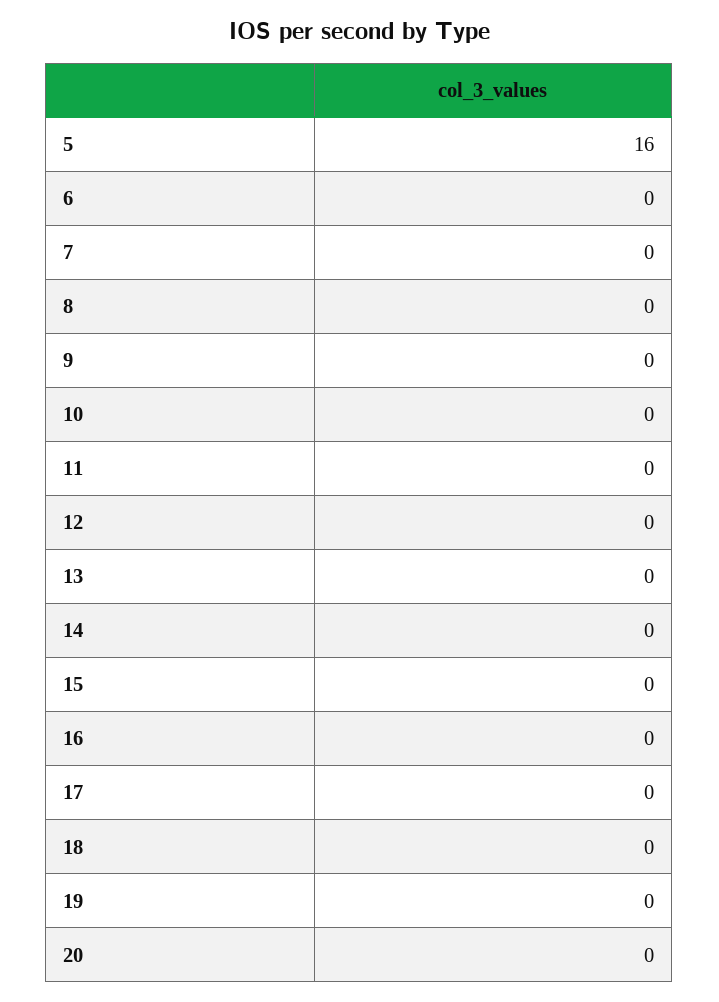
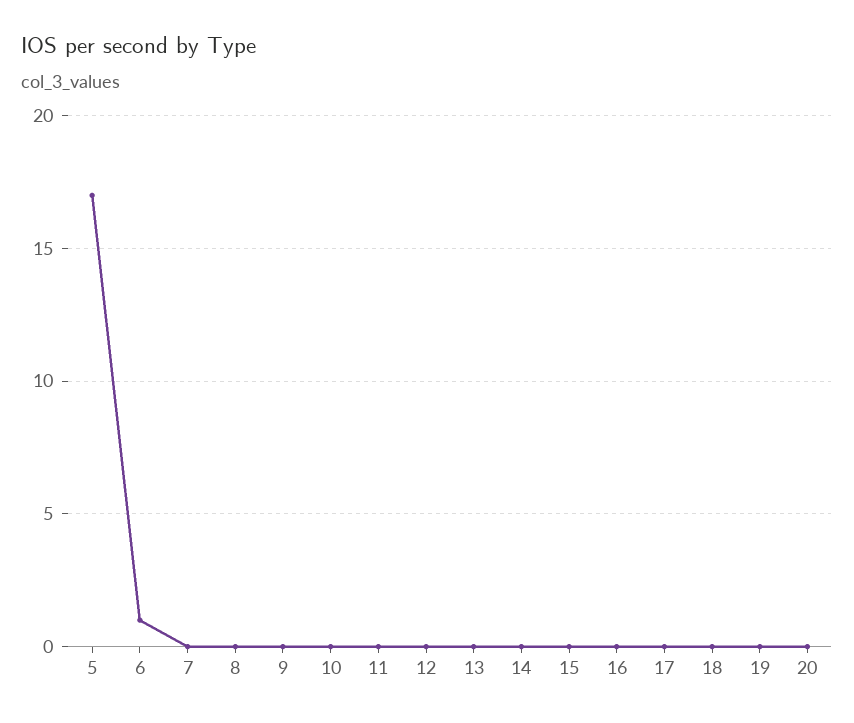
5: 16 -> 17
6: 0 -> 1

